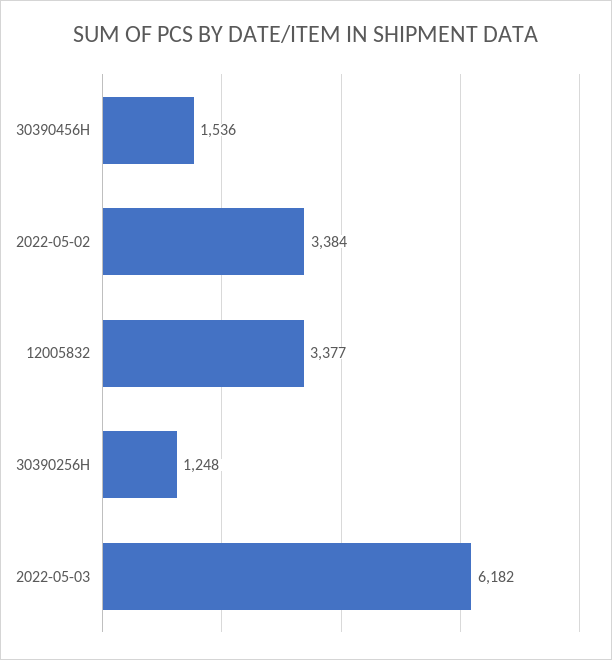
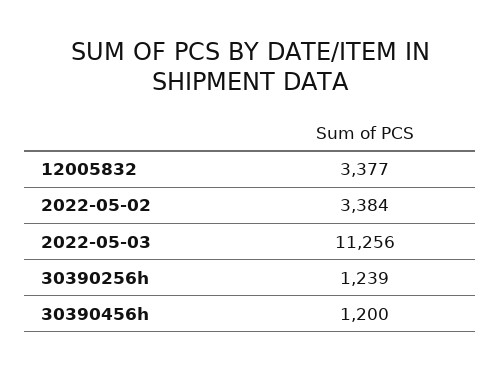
30390456H: 1536 -> 1200
30390256H: 1248 -> 1239
2022-05-03: 6182 -> 11256

